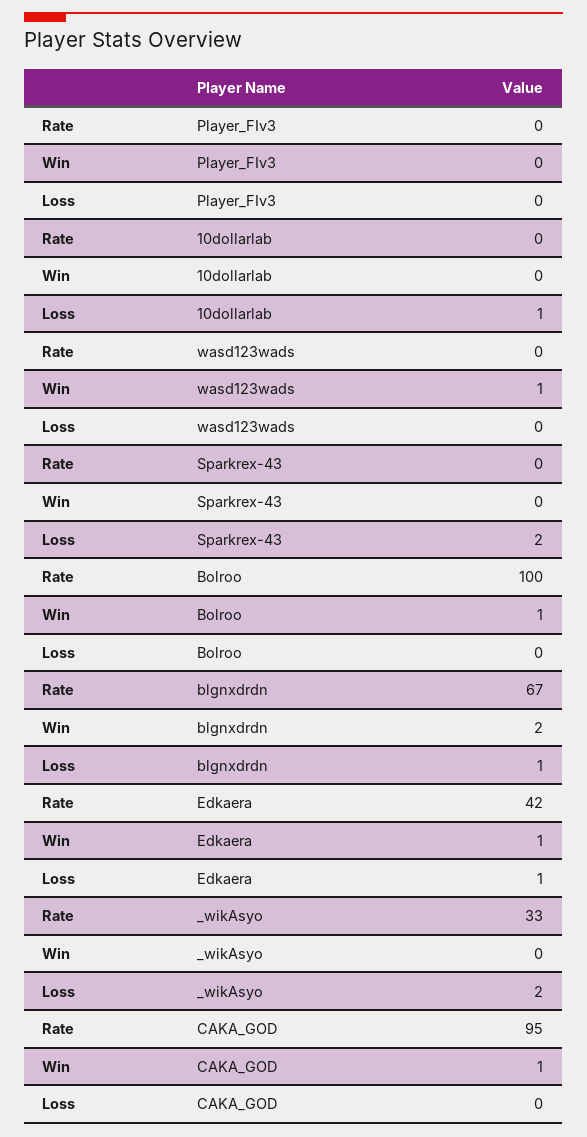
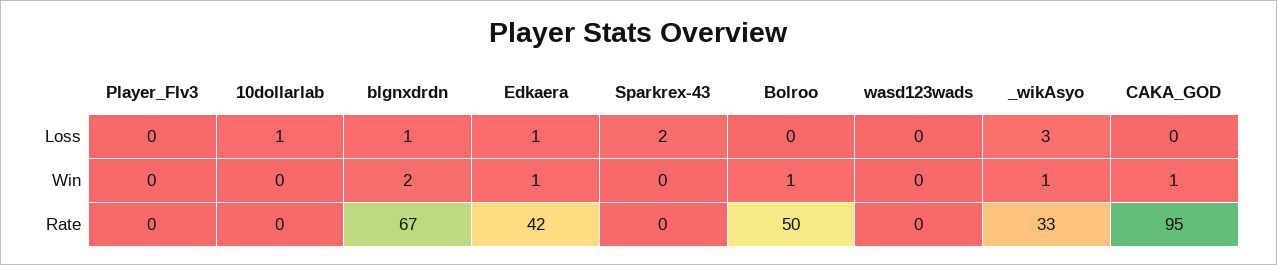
Win, wasd123wads: 1 -> 0
Rate, Bolroo: 100 -> 50
Win, _wikAsyo: 0 -> 1
Loss, _wikAsyo: 2 -> 3

